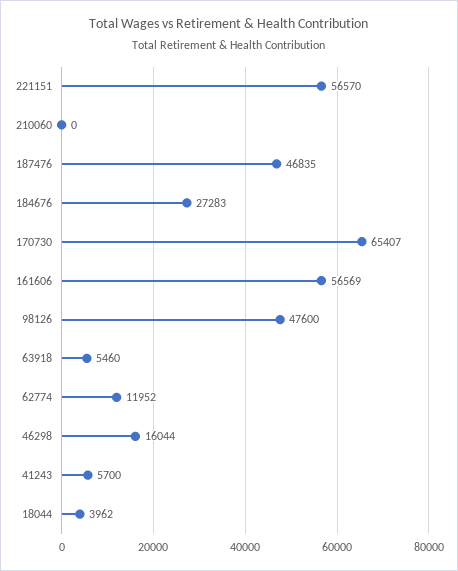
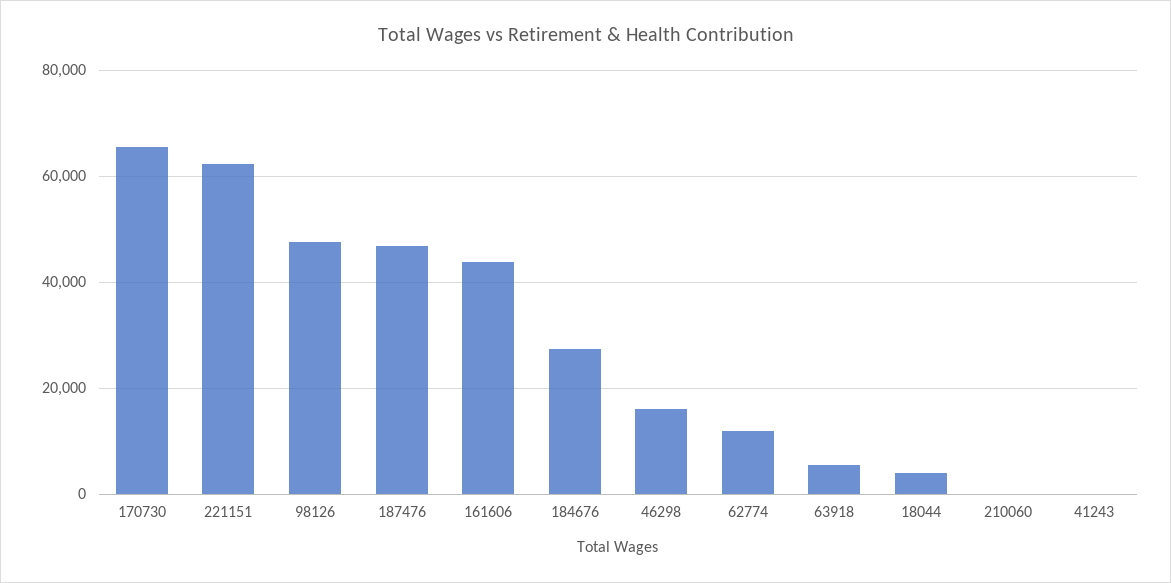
221151: 56570 -> 62000
161606: 56569 -> 44000
41243: 5700 -> 0

